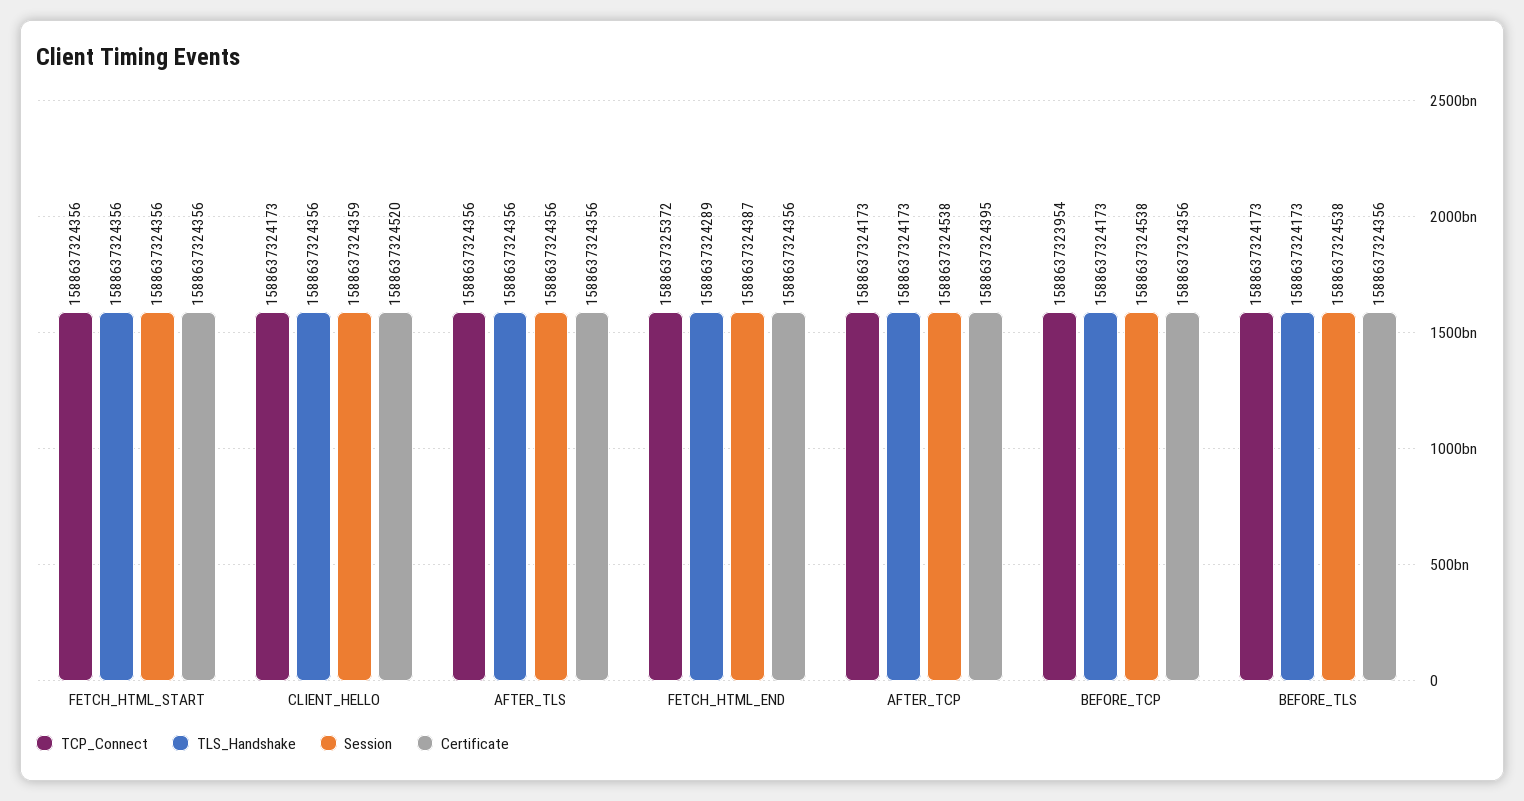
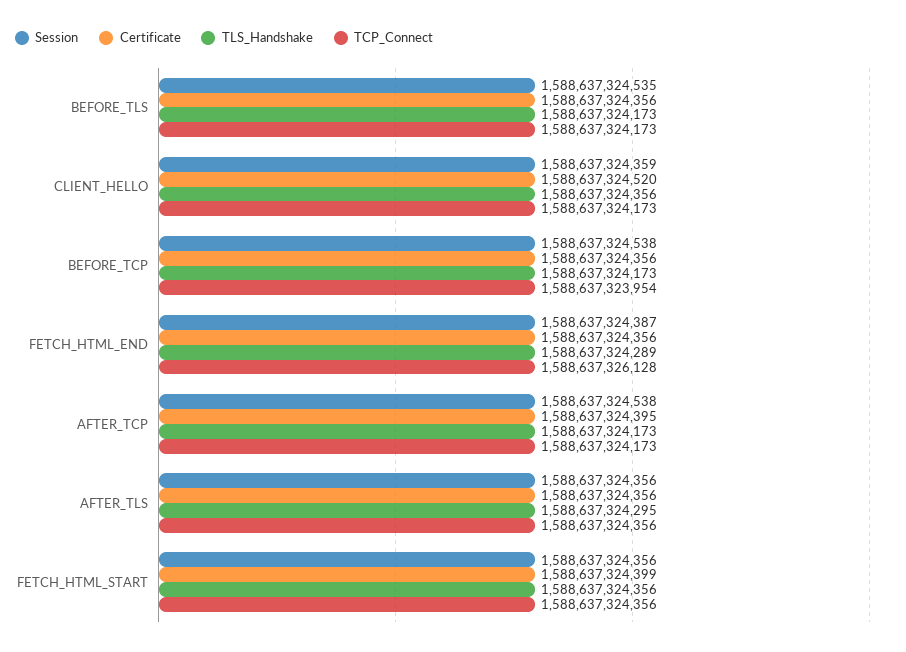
Certificate, FETCH_HTML_START: 1588637324356 -> 1588637324399
TLS_Handshake, AFTER_TLS: 1588637324356 -> 1588637324295
TCP_Connect, FETCH_HTML_END: 1588637325372 -> 1588637326128
Session, BEFORE_TLS: 1588637324538 -> 1588637324535

